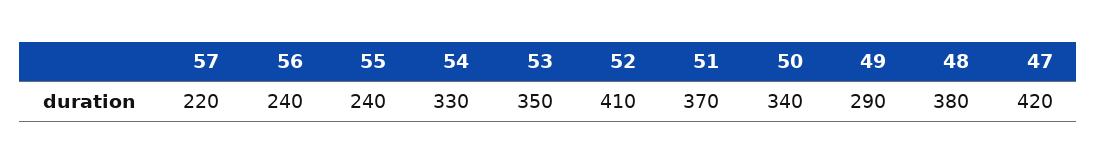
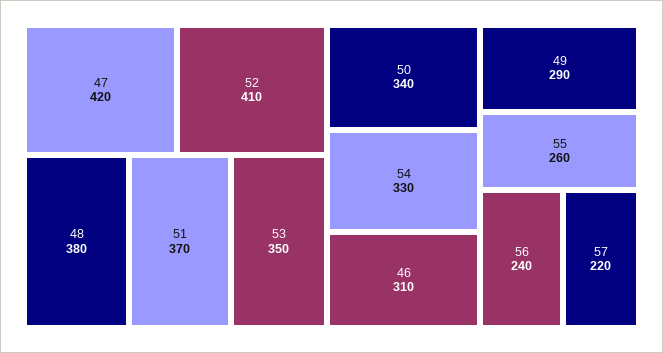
55: 240 -> 260
46: none -> 310

